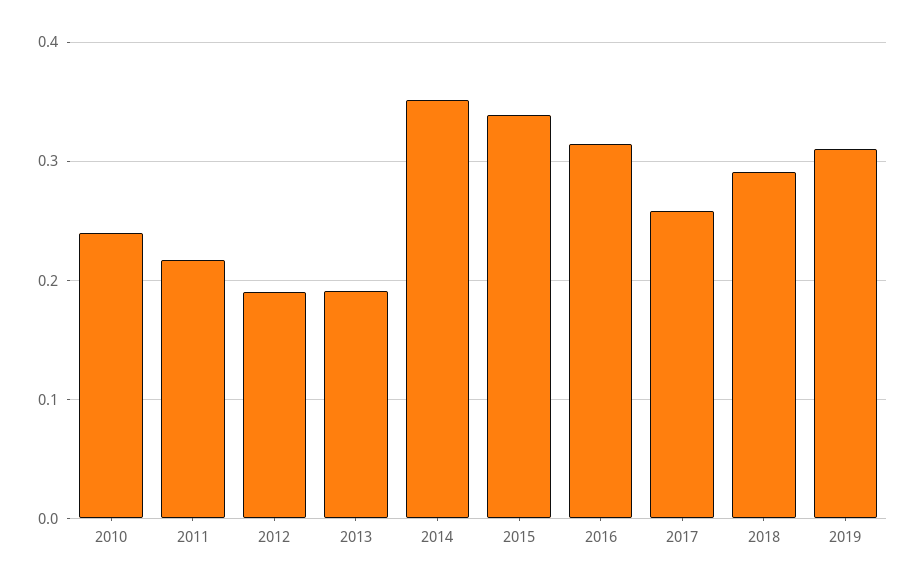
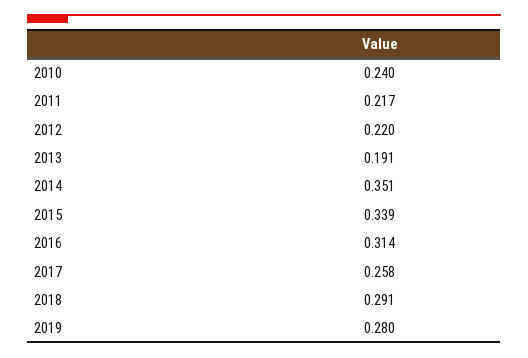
2012: 0.19 -> 0.22
2019: 0.31 -> 0.28

